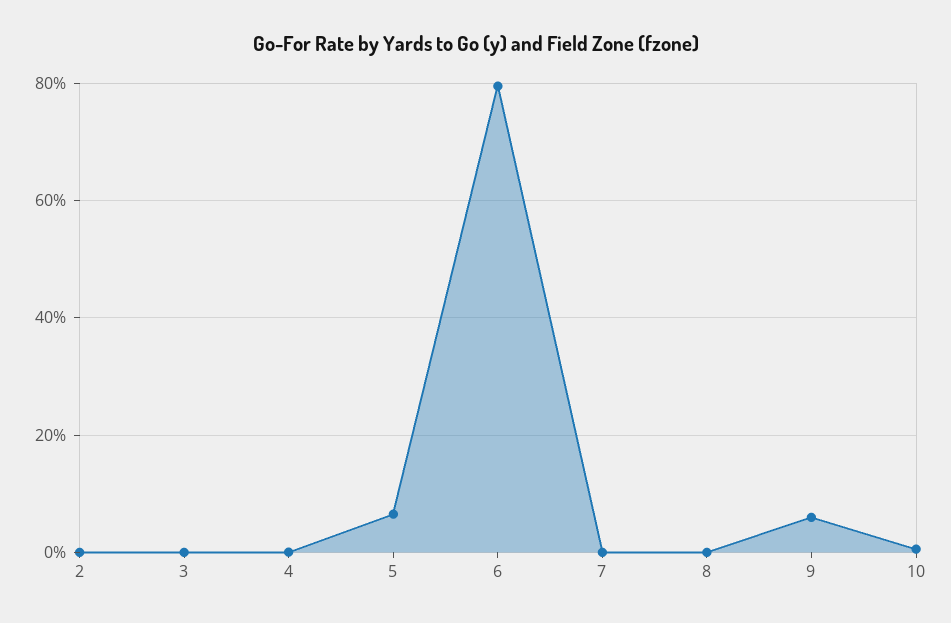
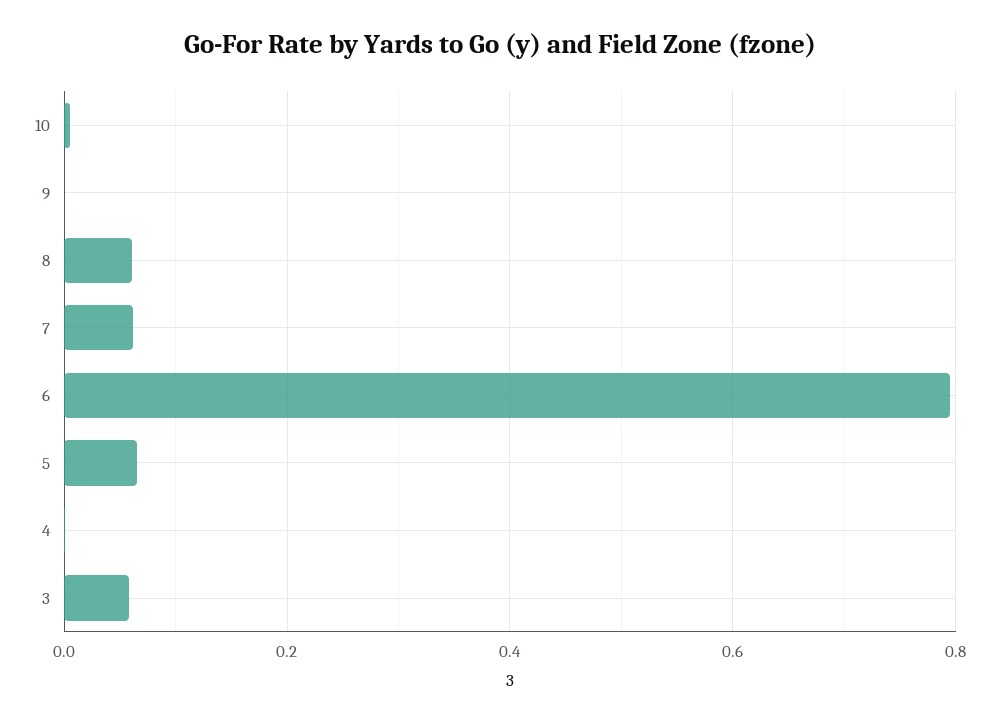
2: 0 -> none
3: 0 -> 0.06
7: 0 -> 0.06
8: 0 -> 0.06
9: 0.06 -> 0

